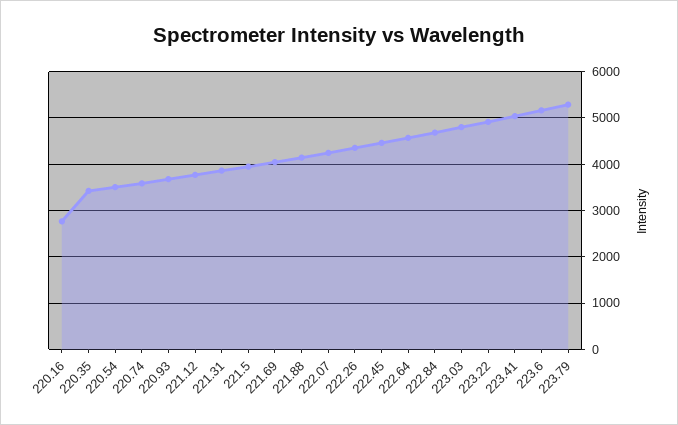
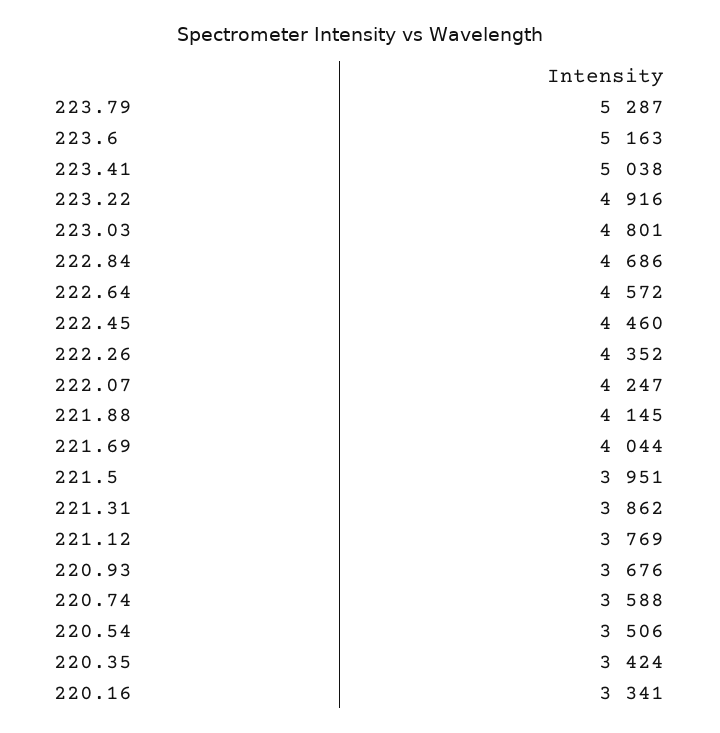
220.16: 2800 -> 3341

